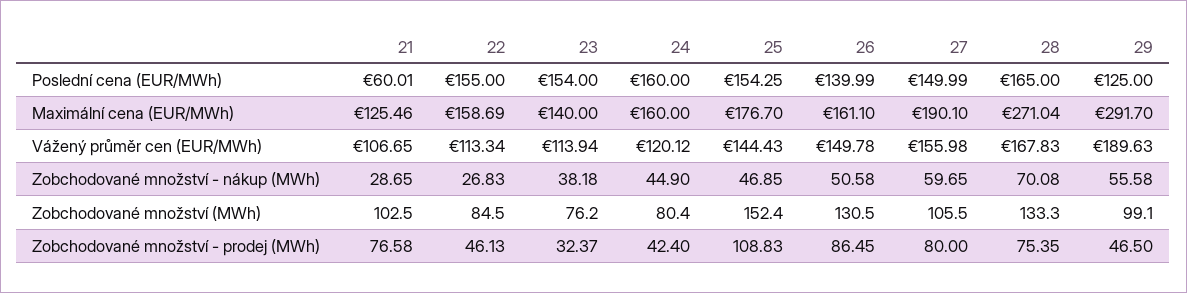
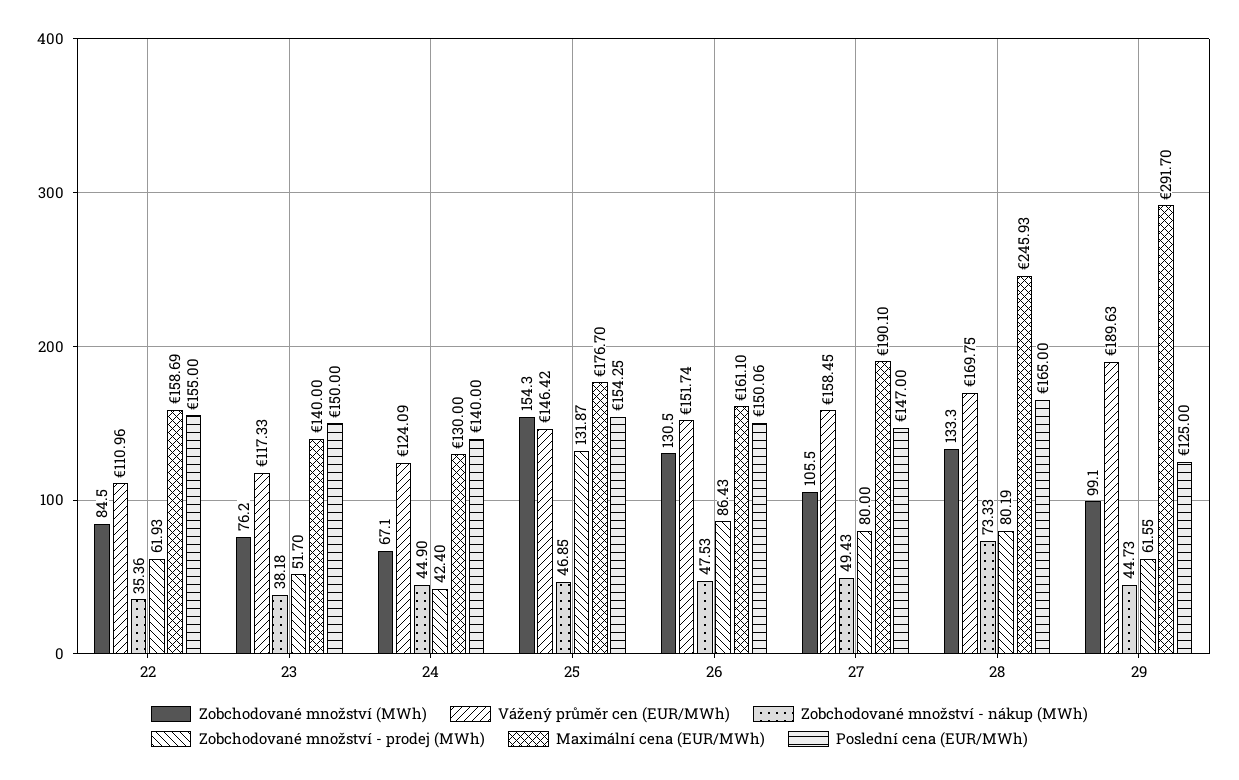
Poslední cena (EUR/MWh), 21: 60.01 -> none
Poslední cena (EUR/MWh), 23: 154 -> 150
Poslední cena (EUR/MWh), 24: 160 -> 140
Poslední cena (EUR/MWh), 26: 139.99 -> 150.06
Poslední cena (EUR/MWh), 27: 149.99 -> 147
Maximální cena (EUR/MWh), 21: 125.46 -> none
Maximální cena (EUR/MWh), 24: 160 -> 130
Maximální cena (EUR/MWh), 28: 271.04 -> 245.93
Vážený průměr cen (EUR/MWh), 21: 106.65 -> none
Vážený průměr cen (EUR/MWh), 22: 113.34 -> 110.96
Vážený průměr cen (EUR/MWh), 23: 113.94 -> 117.33
Vážený průměr cen (EUR/MWh), 24: 120.12 -> 124.09
Vážený průměr cen (EUR/MWh), 25: 144.43 -> 146.42
Vážený průměr cen (EUR/MWh), 26: 149.78 -> 151.74
Vážený průměr cen (EUR/MWh), 27: 155.98 -> 158.45
Vážený průměr cen (EUR/MWh), 28: 167.83 -> 169.75
Zobchodované množství - nákup (MWh), 21: 28.65 -> none
Zobchodované množství - nákup (MWh), 22: 26.83 -> 35.36
Zobchodované množství - nákup (MWh), 26: 50.58 -> 47.53
Zobchodované množství - nákup (MWh), 27: 59.65 -> 49.43
Zobchodované množství - nákup (MWh), 28: 70.08 -> 73.33
Zobchodované množství - nákup (MWh), 29: 55.58 -> 44.73
Zobchodované množství (MWh), 21: 102.5 -> none
Zobchodované množství (MWh), 24: 80.4 -> 67.1
Zobchodované množství (MWh), 25: 152.4 -> 154.3
Zobchodované množství - prodej (MWh), 21: 76.58 -> none
Zobchodované množství - prodej (MWh), 22: 46.13 -> 61.93
Zobchodované množství - prodej (MWh), 23: 32.37 -> 51.7
Zobchodované množství - prodej (MWh), 25: 108.83 -> 131.87
Zobchodované množství - prodej (MWh), 26: 86.45 -> 86.43
Zobchodované množství - prodej (MWh), 28: 75.35 -> 80.19
Zobchodované množství - prodej (MWh), 29: 46.5 -> 61.55

